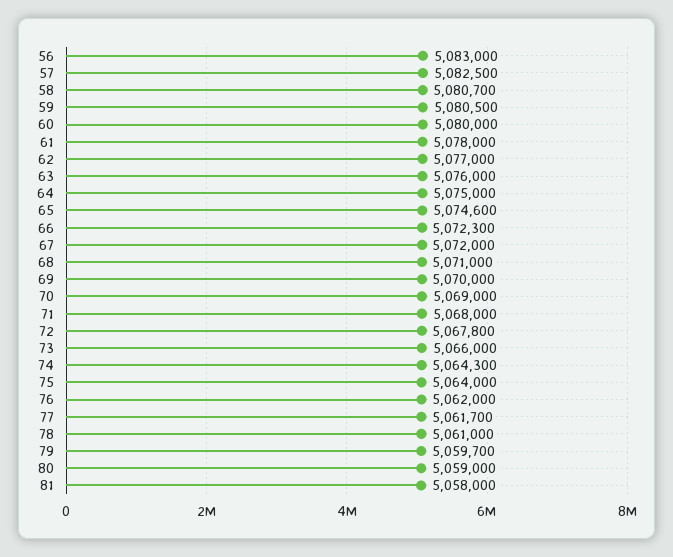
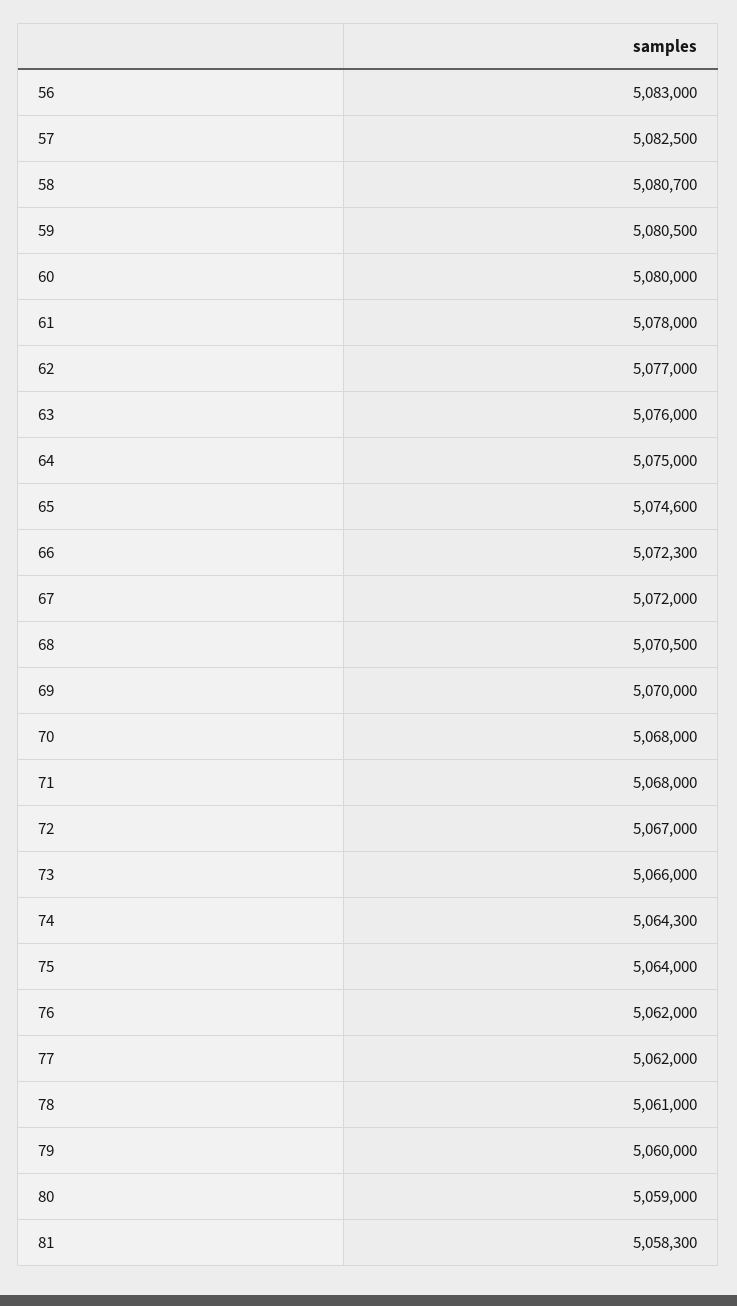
68: 5071000 -> 5070500
70: 5069000 -> 5068000
72: 5067800 -> 5067000
77: 5061700 -> 5062000
79: 5059700 -> 5060000
81: 5058000 -> 5058300

